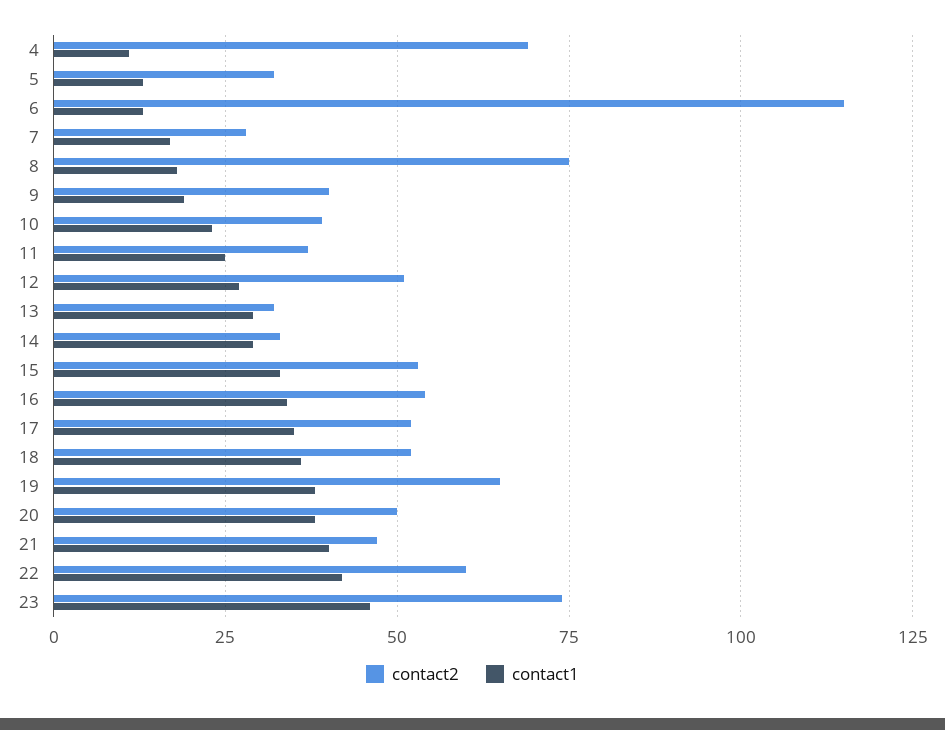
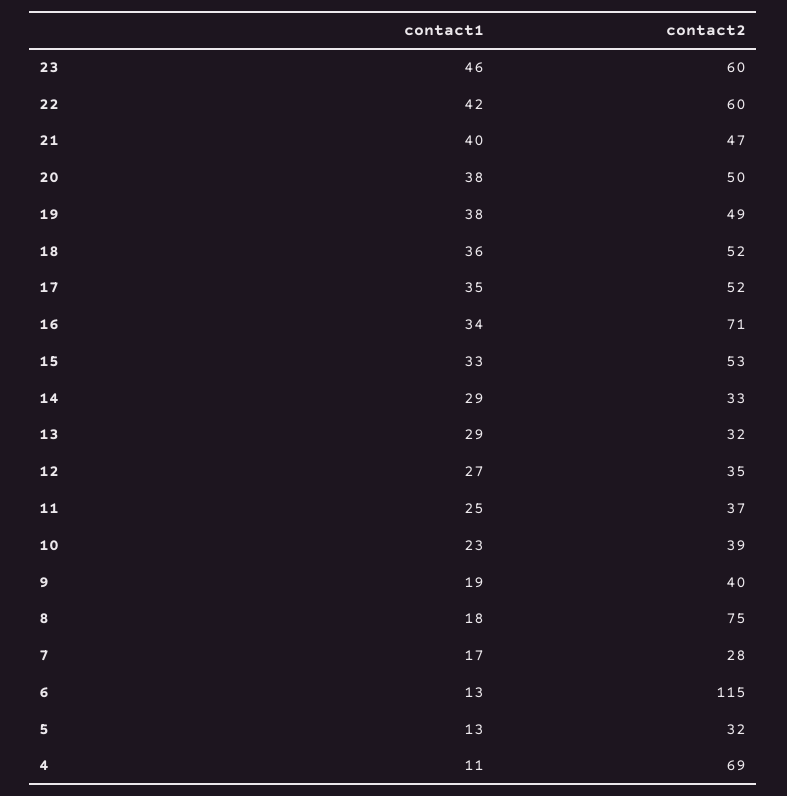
contact2, 12: 50 -> 35
contact2, 16: 55 -> 71
contact2, 19: 65 -> 49
contact2, 23: 75 -> 60

